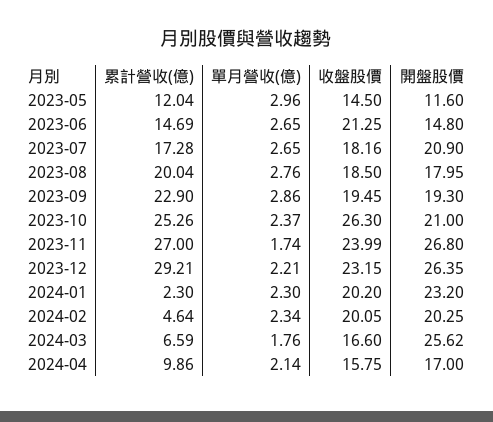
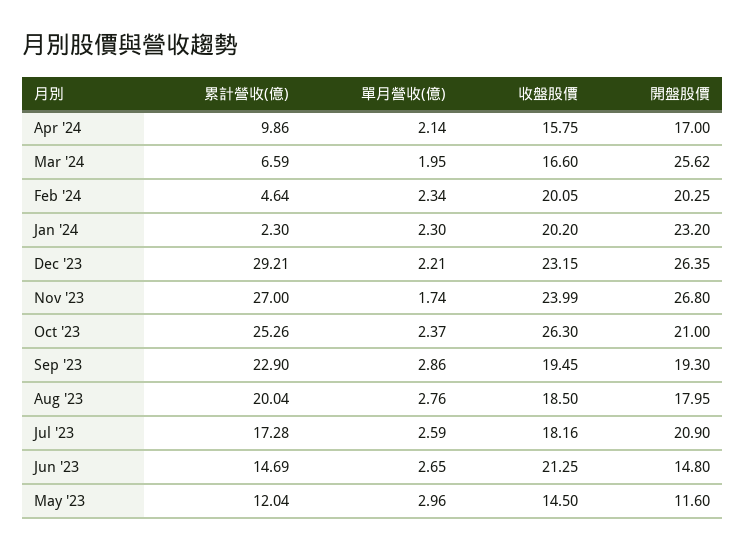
單月營收(億), 2023-07: 2.65 -> 2.59
單月營收(億), 2024-03: 1.76 -> 1.95

